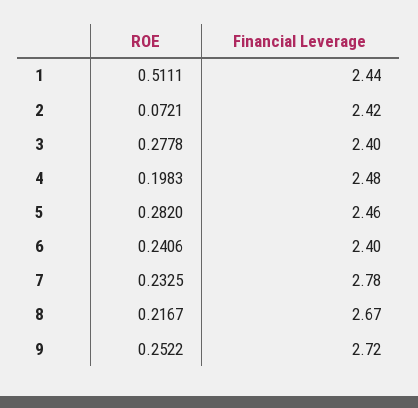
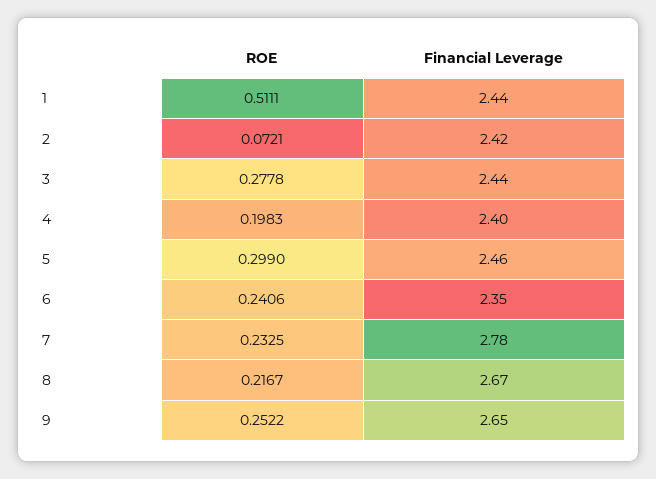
Financial Leverage, 3: 2.4 -> 2.44
Financial Leverage, 4: 2.48 -> 2.4
ROE, 5: 0.282 -> 0.299
Financial Leverage, 6: 2.4 -> 2.35
Financial Leverage, 9: 2.72 -> 2.65

